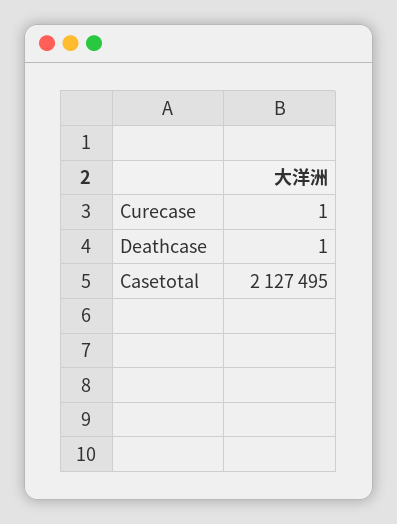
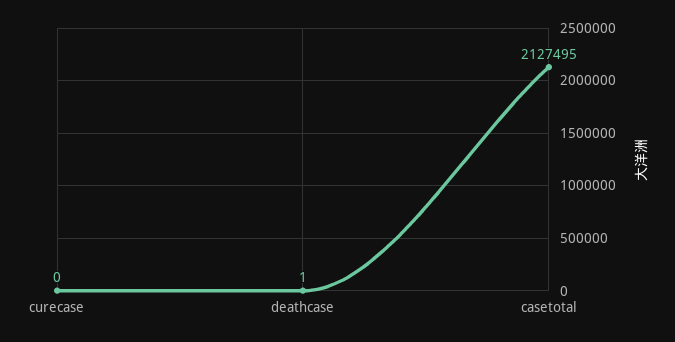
Curecase: 1 -> 0

